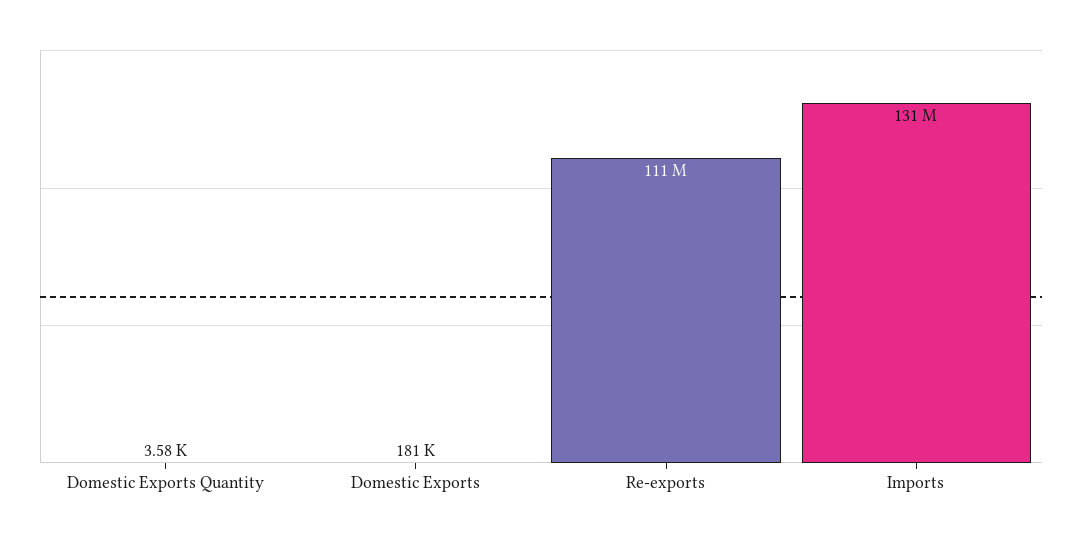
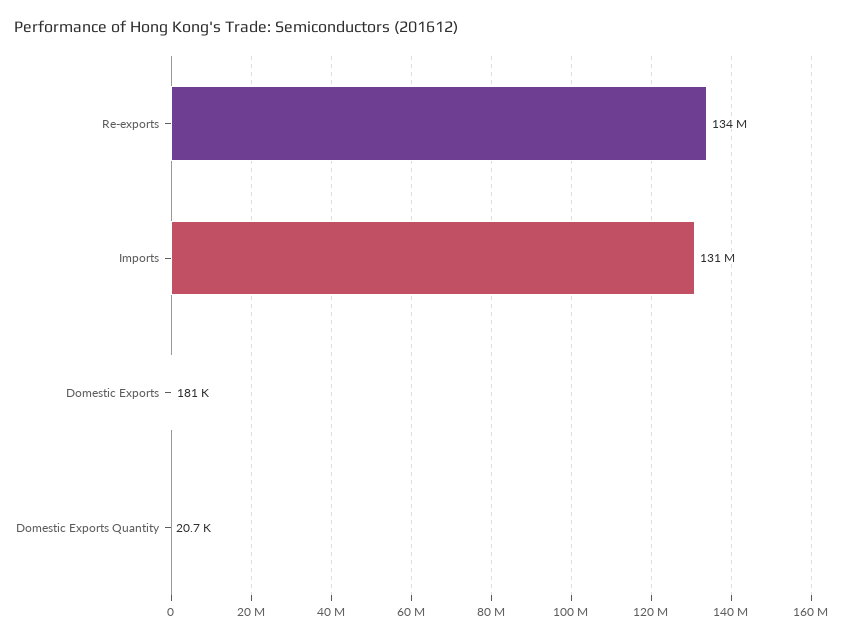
Domestic Exports Quantity: 3580 -> 20700
Re-exports: 111000000 -> 134000000

